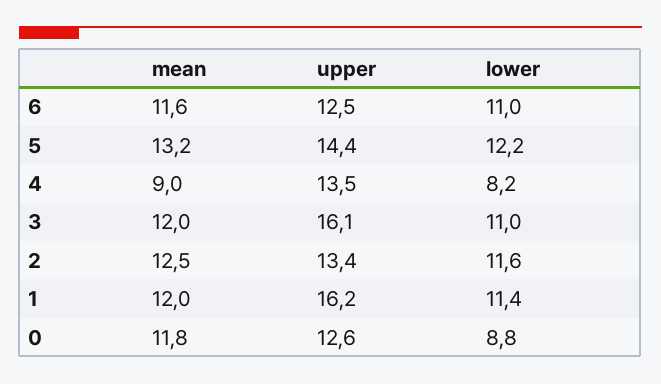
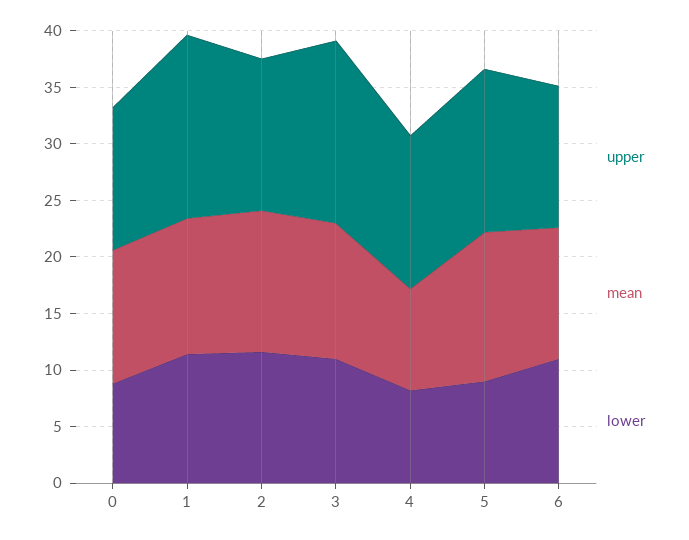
lower, 5: 12.2 -> 9

